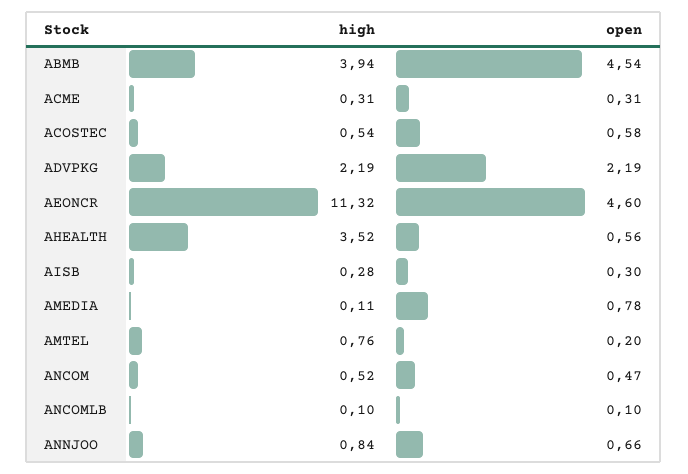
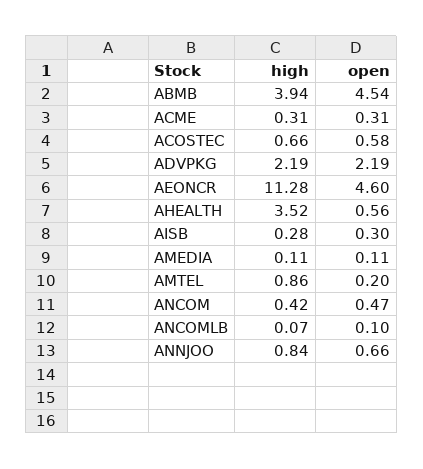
high, ACOSTEC: 0.54 -> 0.66
high, AEONCR: 11.32 -> 11.28
open, AMEDIA: 0.78 -> 0.11
high, AMTEL: 0.76 -> 0.86
high, ANCOM: 0.52 -> 0.42
high, ANCOMLB: 0.1 -> 0.07

